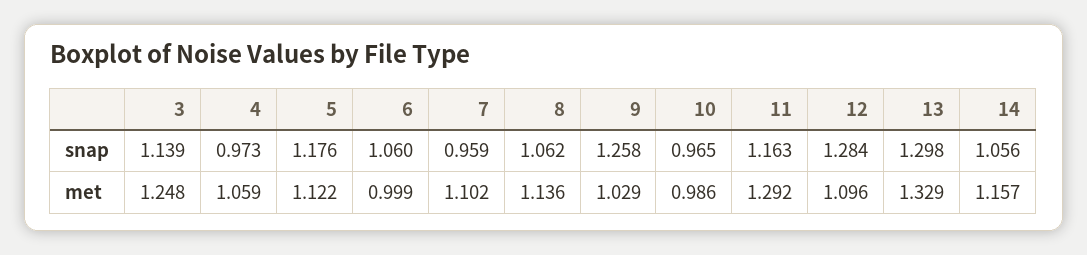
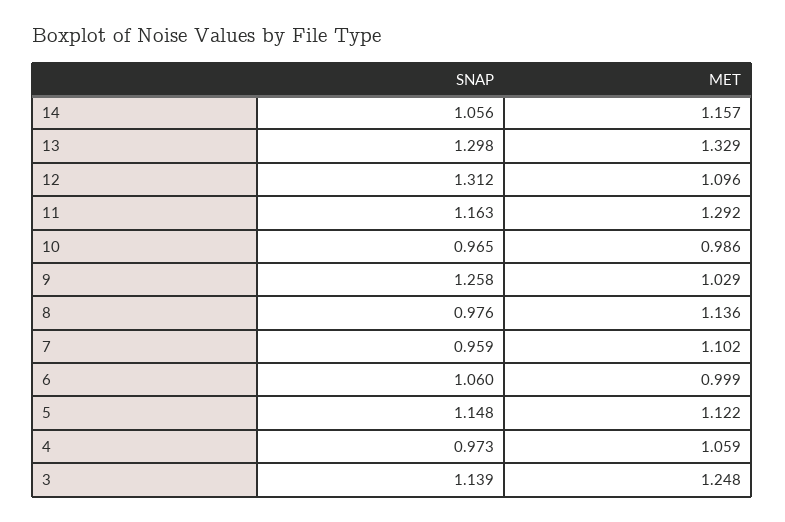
5, snap: 1.176 -> 1.148
8, snap: 1.062 -> 0.976
12, snap: 1.284 -> 1.312

